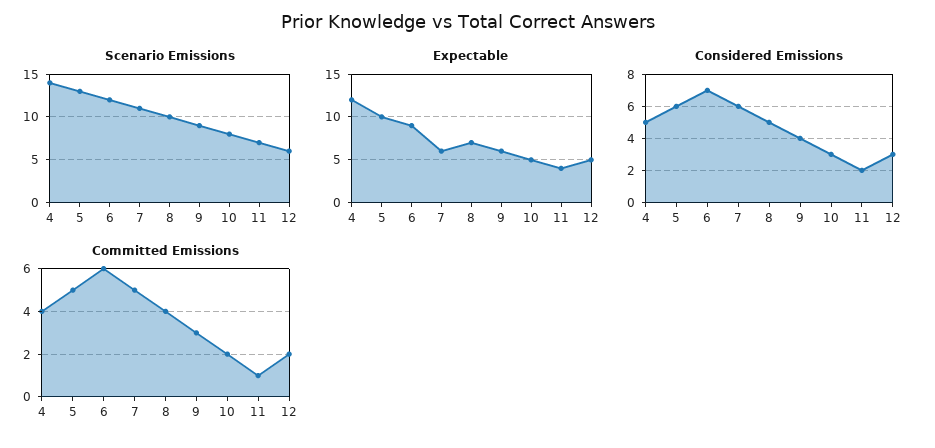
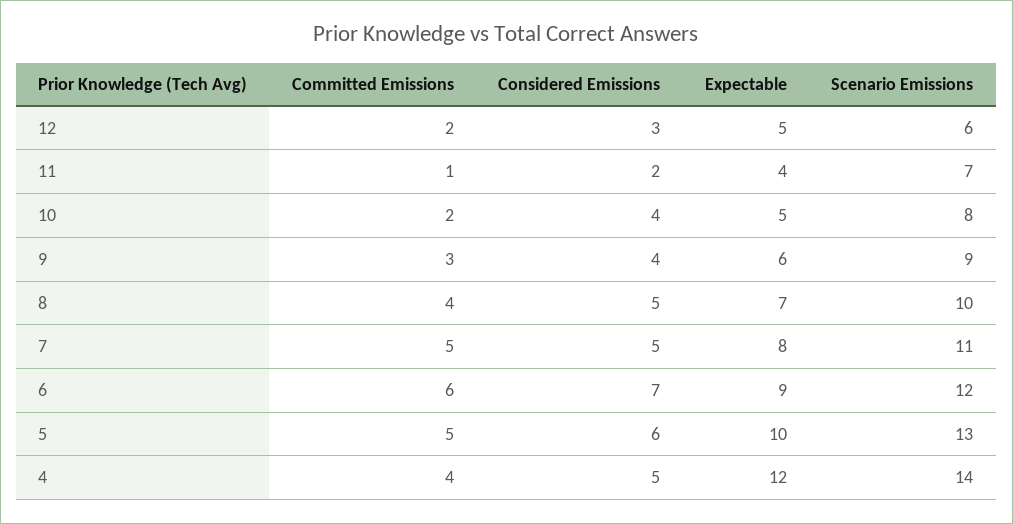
Expectable, 7: 6 -> 8
Considered Emissions, 7: 6 -> 5
Considered Emissions, 10: 3 -> 4

